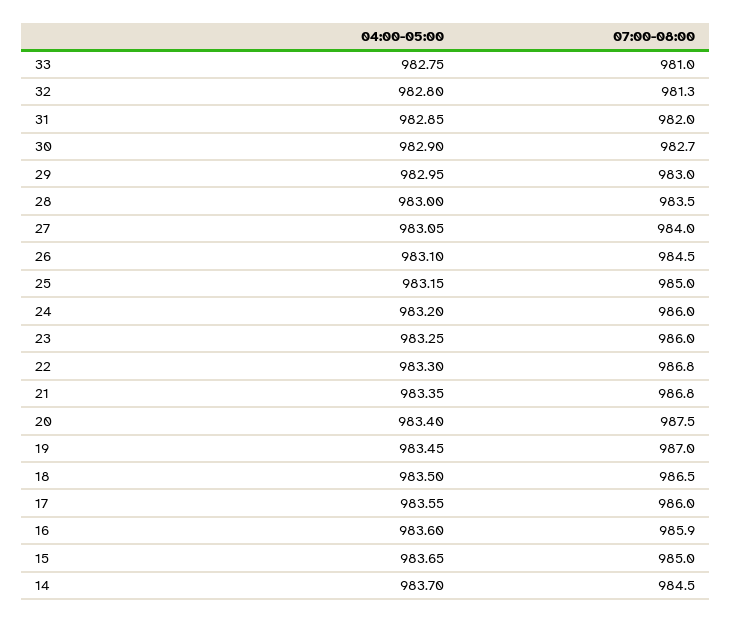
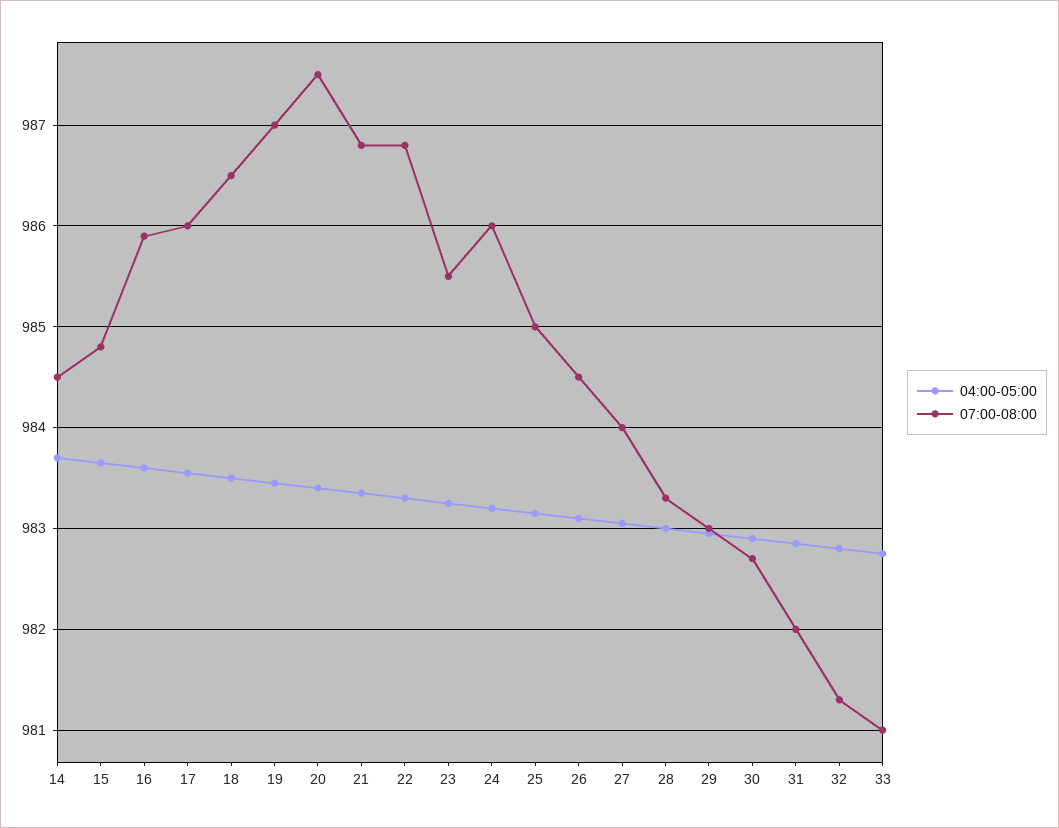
07:00-08:00, 28: 983.5 -> 983.3
07:00-08:00, 23: 986 -> 985.5
07:00-08:00, 15: 985 -> 984.8

